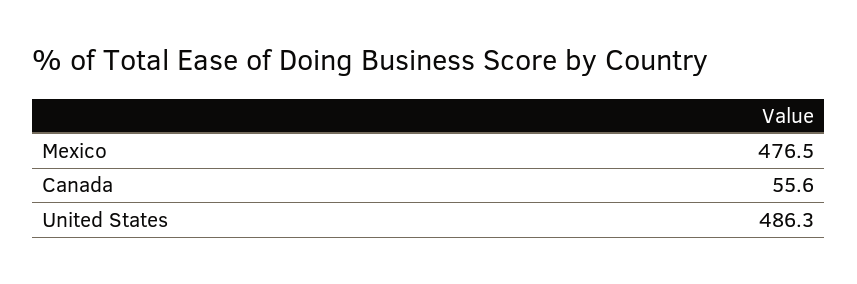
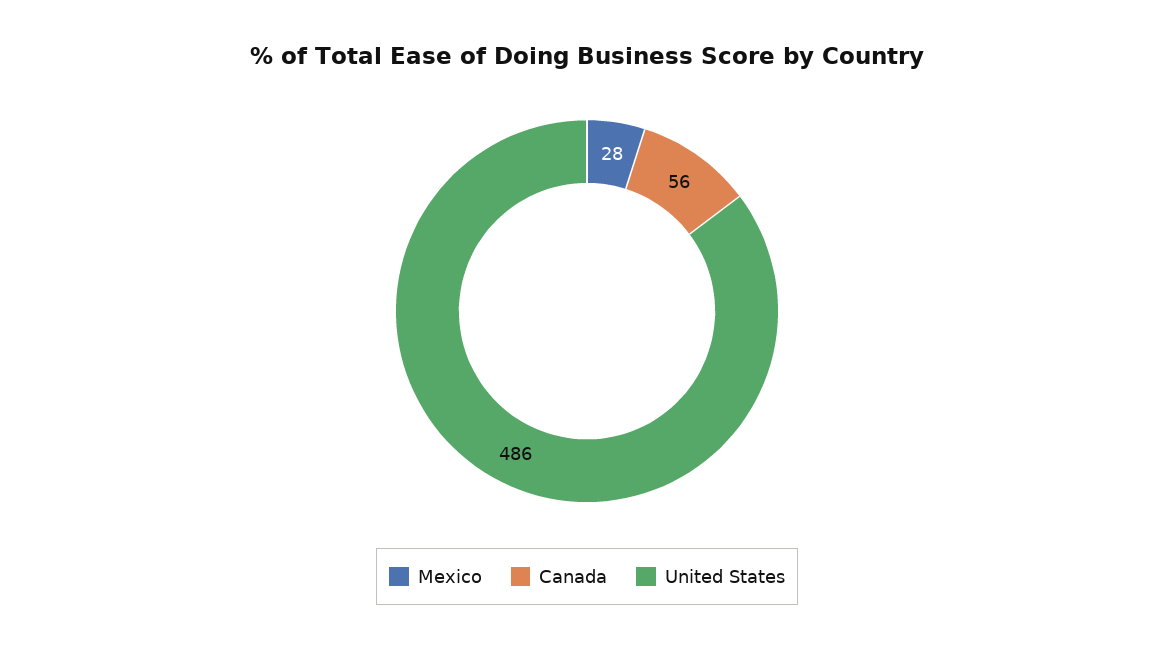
Mexico: 476.5 -> 28

